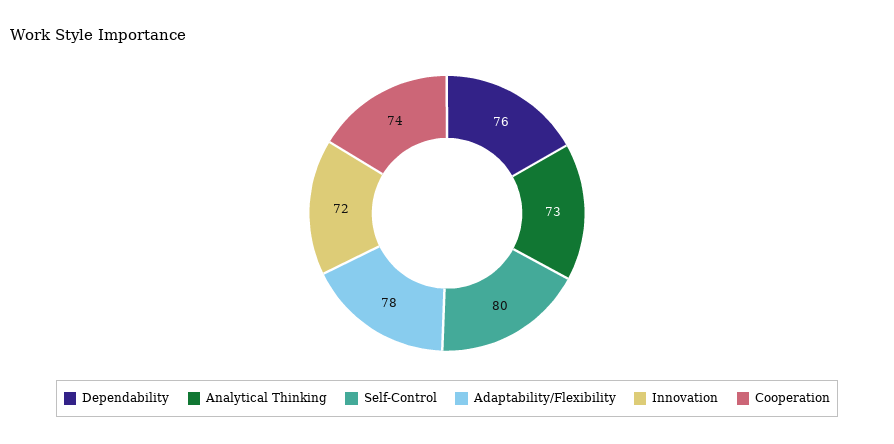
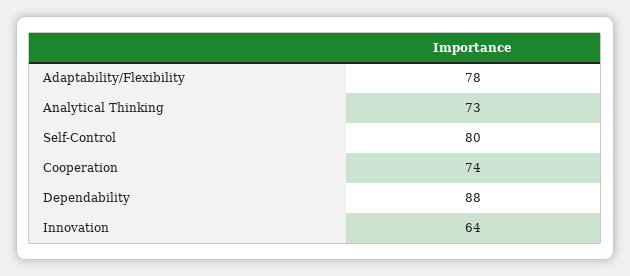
Dependability: 76 -> 88
Innovation: 72 -> 64

